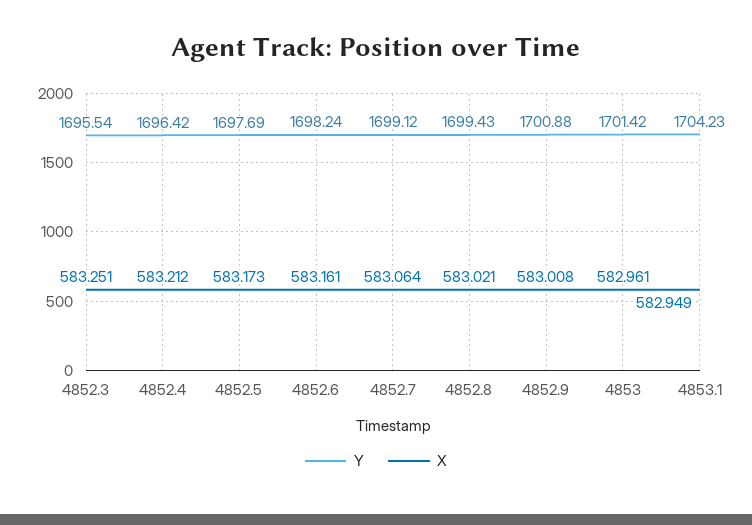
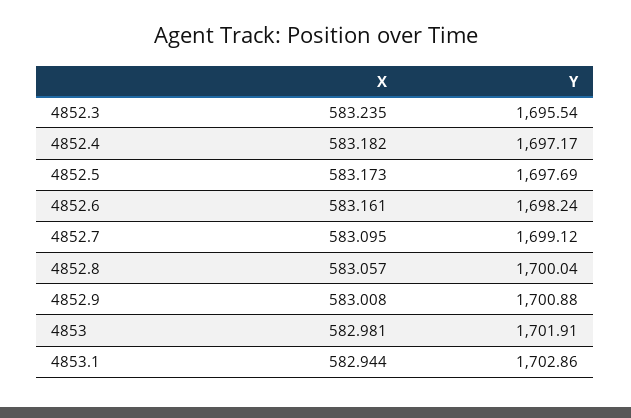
X, 4852.3: 583.251 -> 583.235
Y, 4852.4: 1696.42 -> 1697.17
X, 4852.4: 583.212 -> 583.182
X, 4852.7: 583.064 -> 583.095
Y, 4852.8: 1699.43 -> 1700.04
X, 4852.8: 583.021 -> 583.057
Y, 4853: 1701.42 -> 1701.91
X, 4853: 582.961 -> 582.981
Y, 4853.1: 1704.23 -> 1702.86
X, 4853.1: 582.949 -> 582.944

